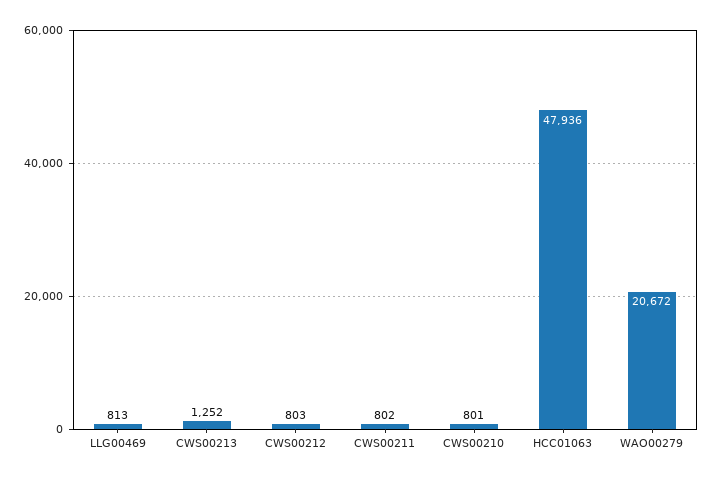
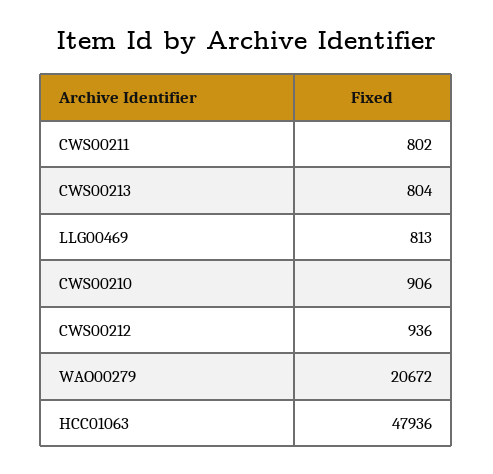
CWS00213: 1252 -> 804
CWS00212: 803 -> 936
CWS00210: 801 -> 906

